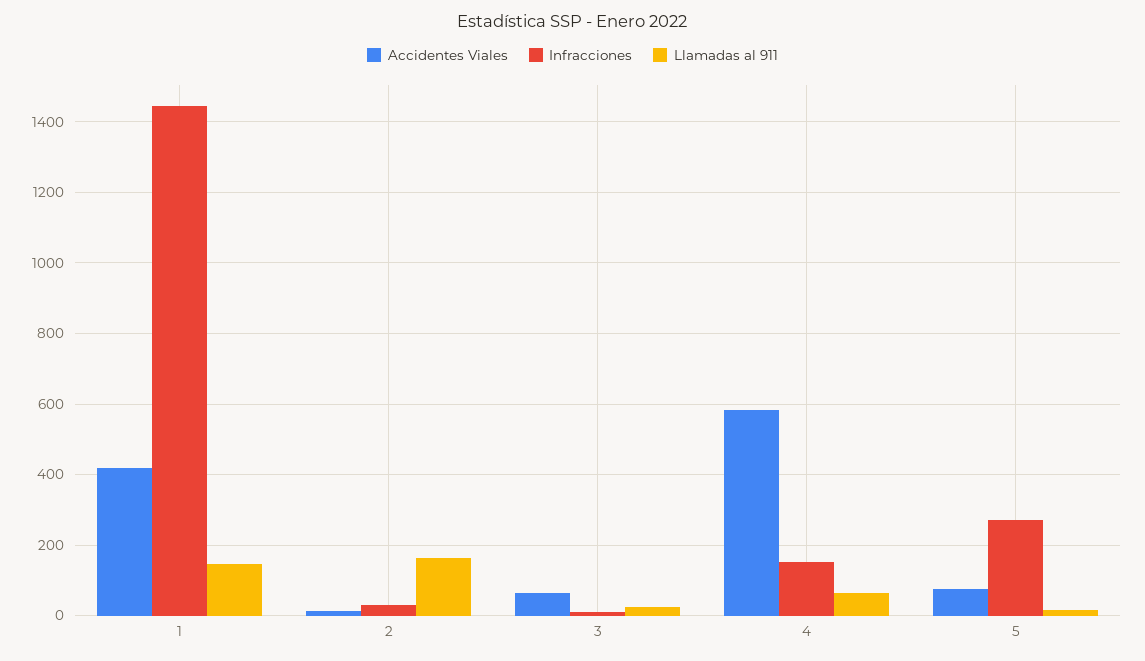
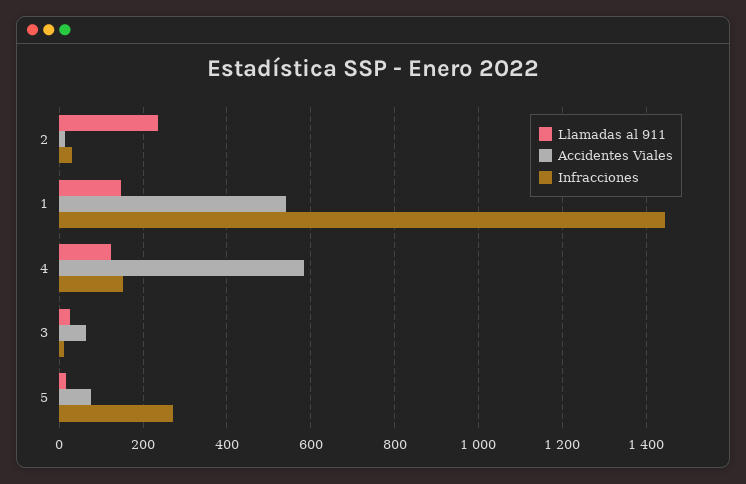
Accidentes Viales, 1: 420 -> 540
Llamadas al 911, 2: 160 -> 240
Llamadas al 911, 4: 60 -> 120

